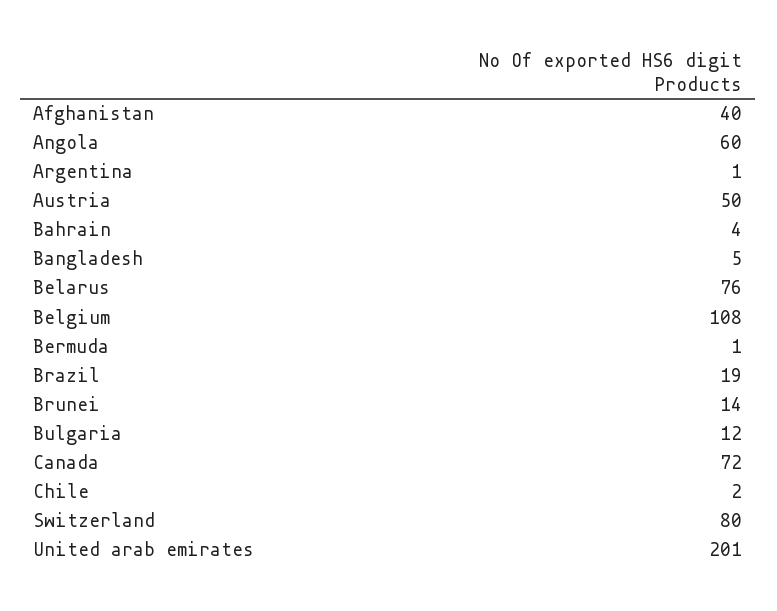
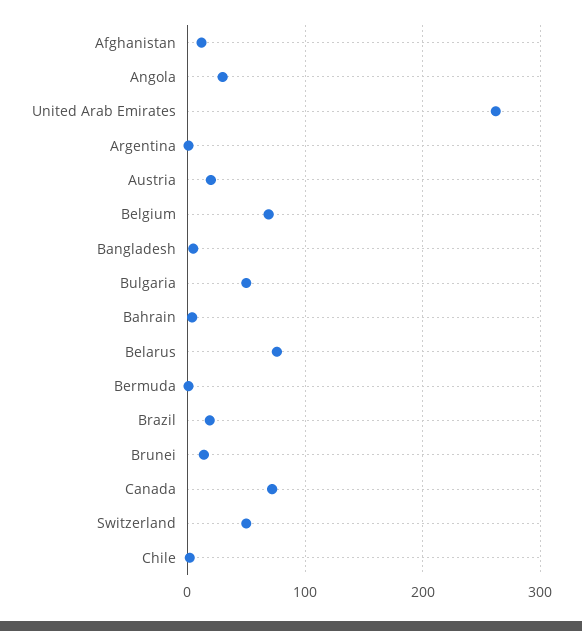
Afghanistan: 40 -> 10
Angola: 60 -> 30
Austria: 50 -> 20
Belgium: 108 -> 70
Bulgaria: 12 -> 50
Switzerland: 80 -> 50
United arab emirates: 201 -> 260

